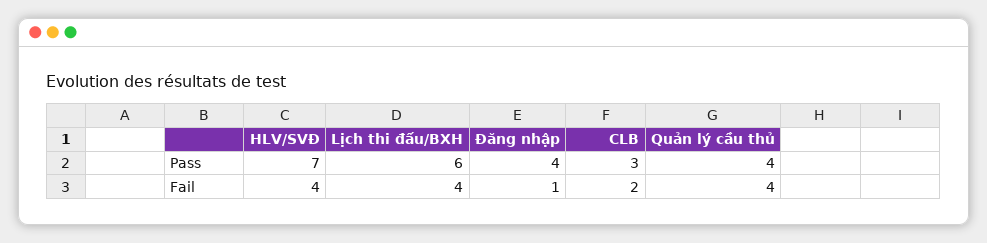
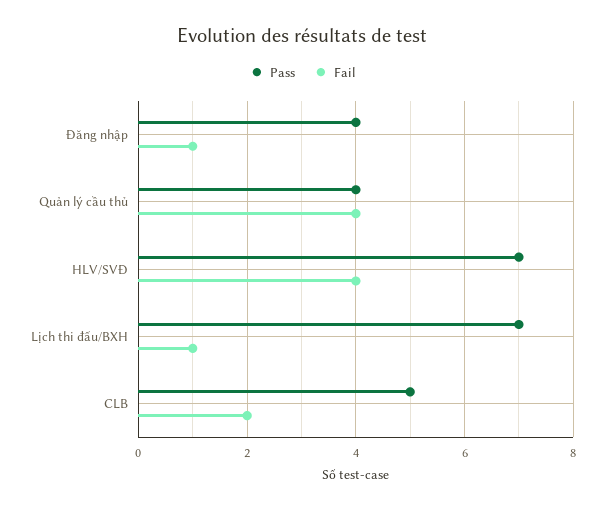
Pass, Lịch thi đấu/BXH: 6 -> 7
Pass, CLB: 3 -> 5
Fail, Lịch thi đấu/BXH: 4 -> 1

